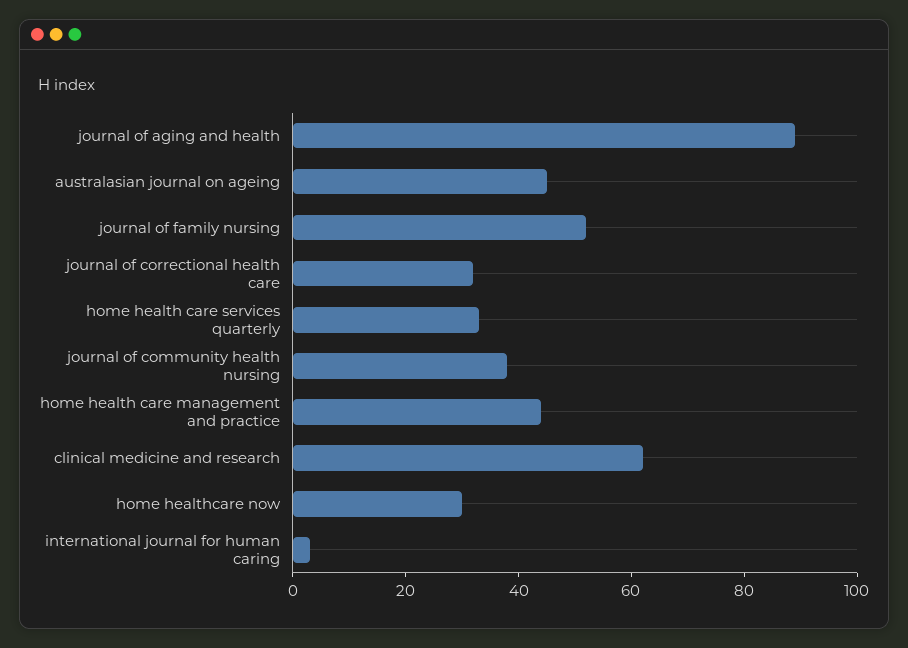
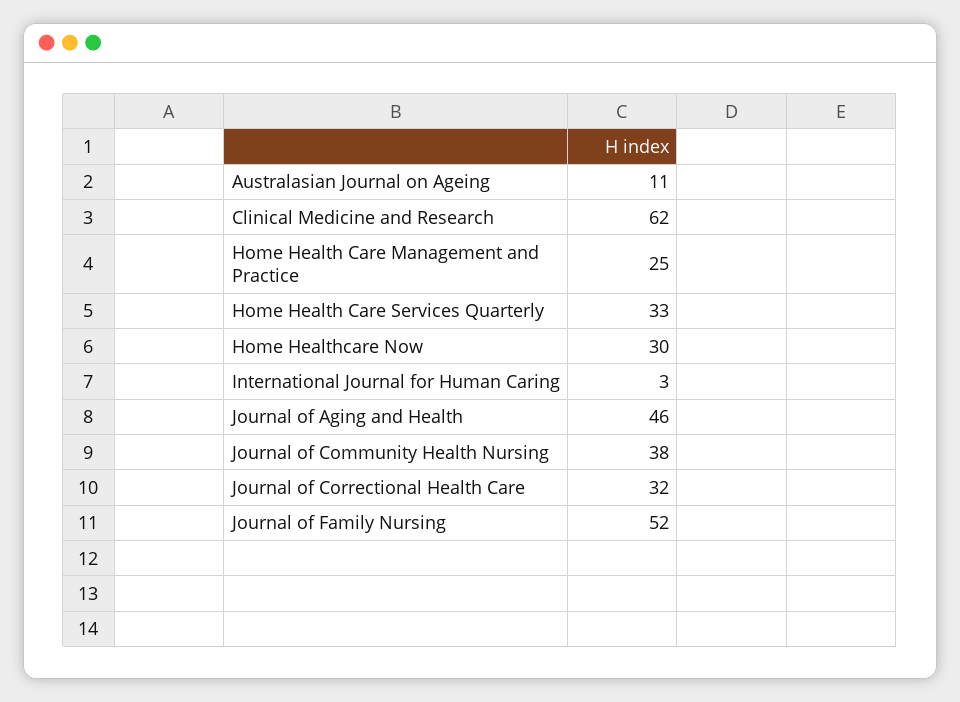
journal of aging and health: 90 -> 46
australasian journal on ageing: 45 -> 11
home health care management and practice: 45 -> 25

